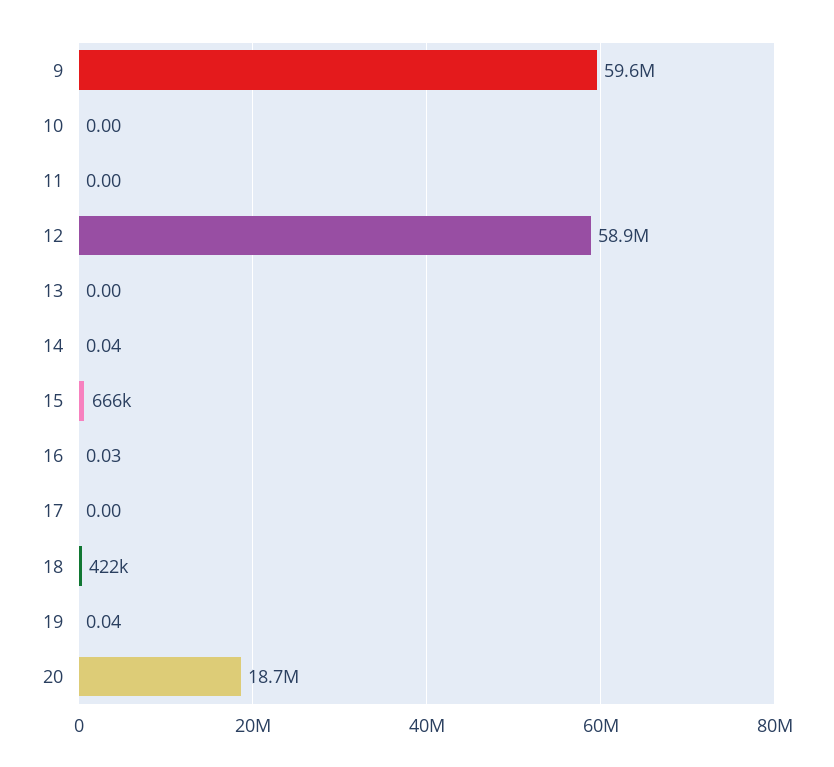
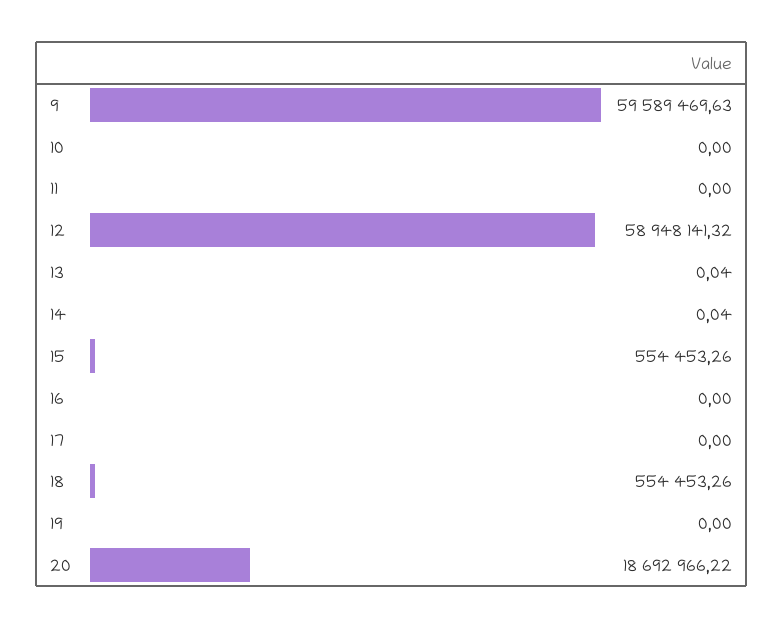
13: 0 -> 0.04
15: 666000 -> 554453.26
16: 0.03 -> 0
18: 422000 -> 554453.26
19: 0.04 -> 0

